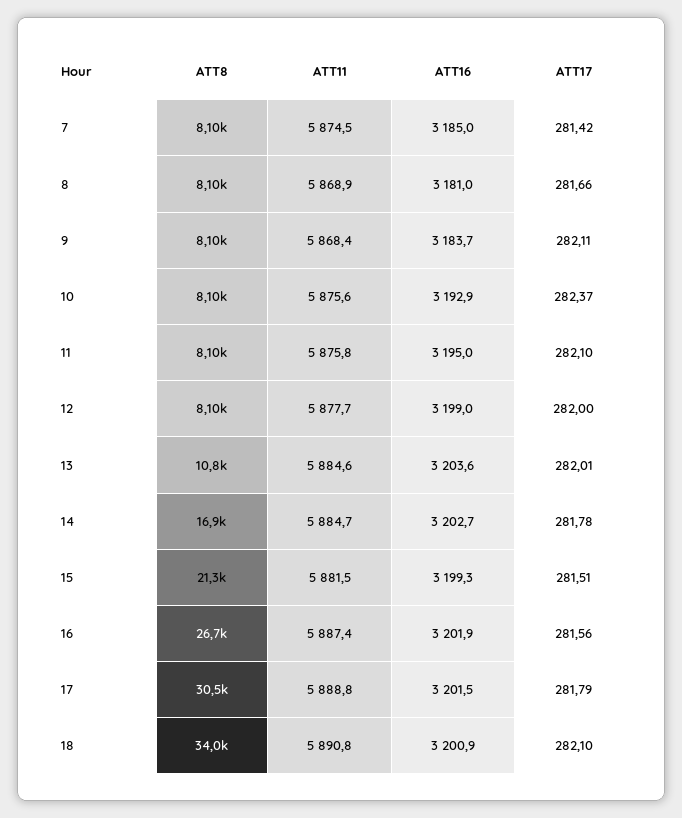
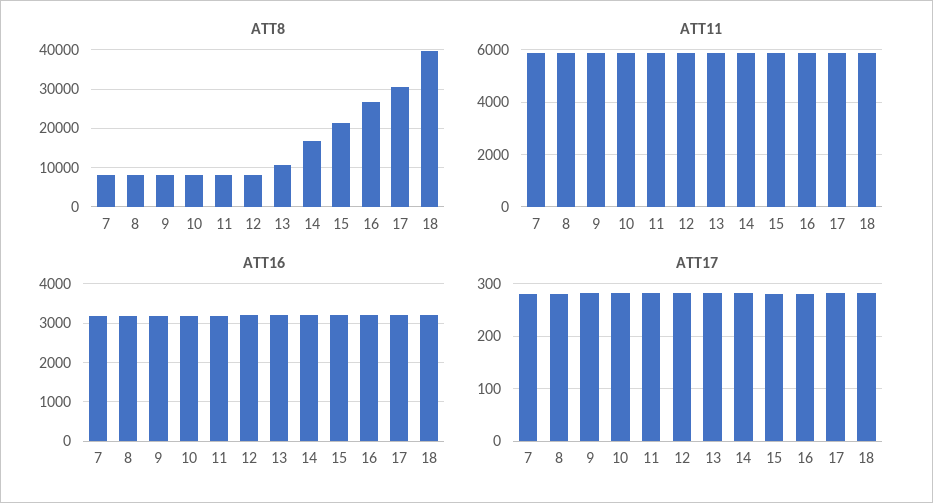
ATT8, 18: 34000 -> 40000

